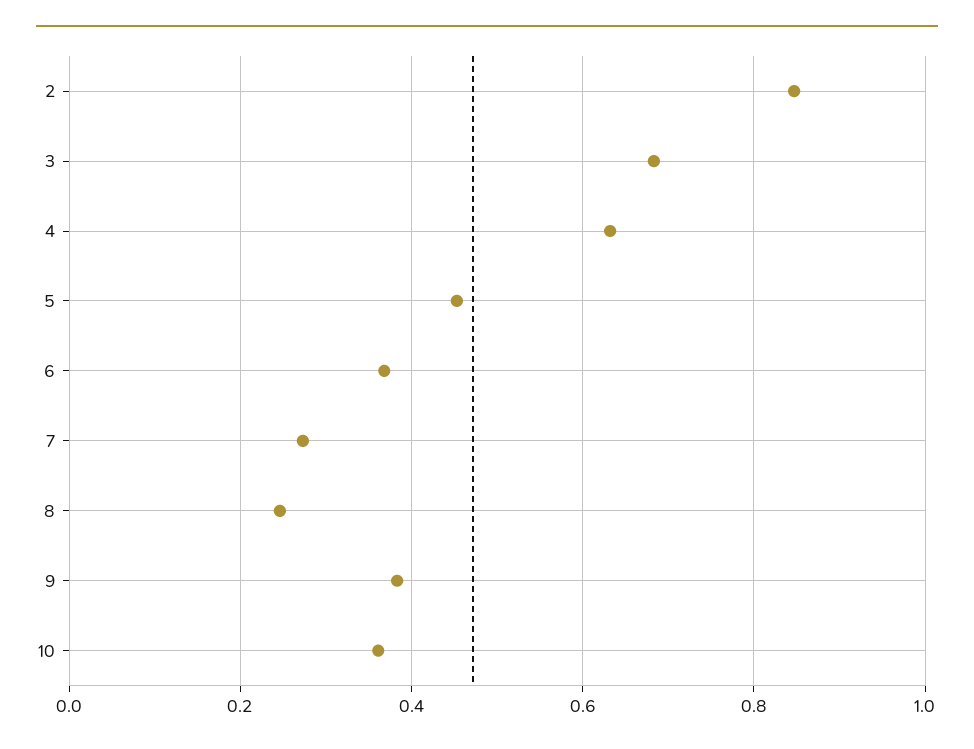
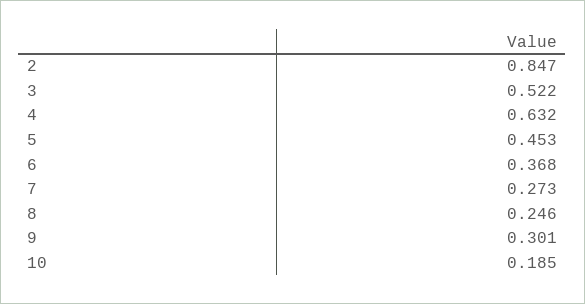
3: 0.68 -> 0.522
9: 0.38 -> 0.301
10: 0.36 -> 0.185

